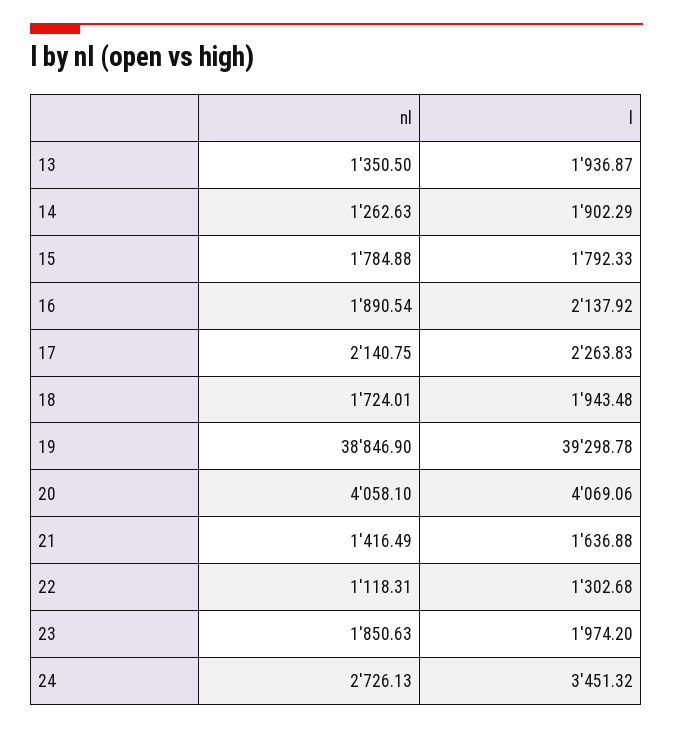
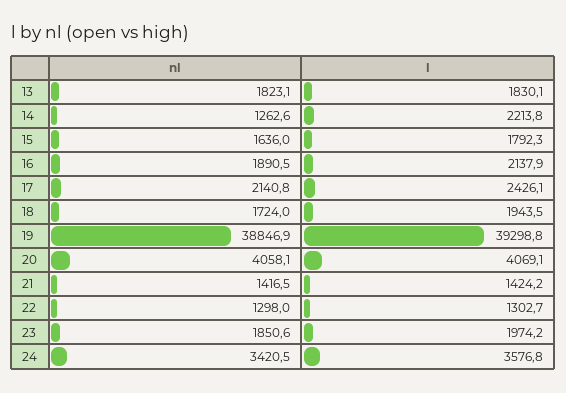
nl, 13: 1350.5 -> 1823.1
l, 13: 1936.87 -> 1830.1
l, 14: 1902.29 -> 2213.8
nl, 15: 1784.88 -> 1636
l, 17: 2263.83 -> 2426.1
l, 21: 1636.88 -> 1424.2
nl, 22: 1118.31 -> 1298
nl, 24: 2726.13 -> 3420.5
l, 24: 3451.32 -> 3576.8

